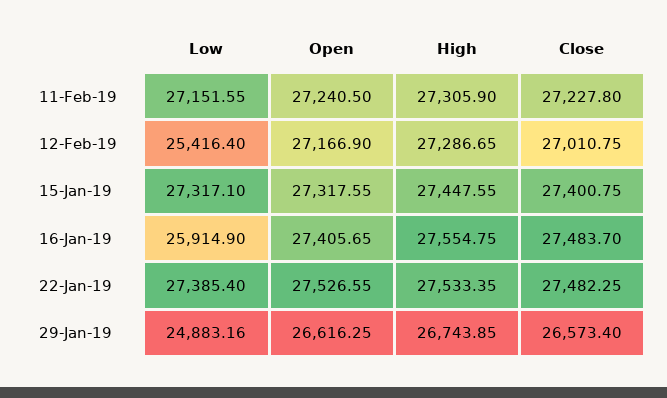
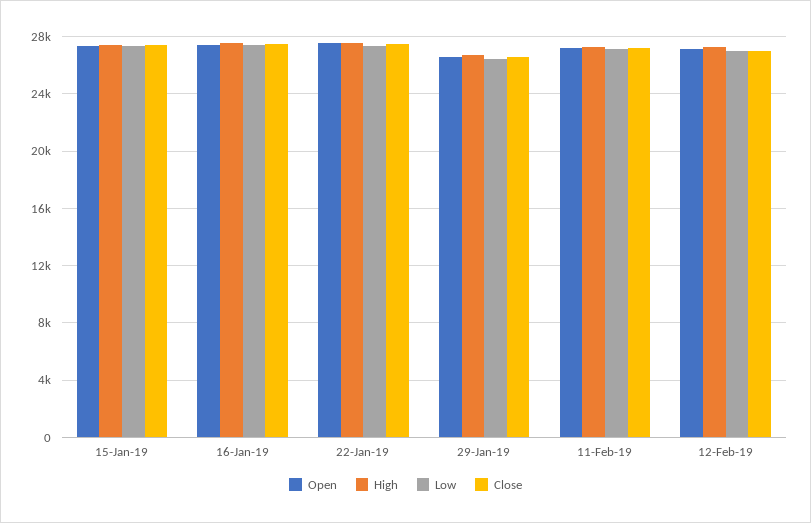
Low, 12-Feb-19: 25416.4 -> 27000
Low, 16-Jan-19: 25914.9 -> 27500
Low, 29-Jan-19: 24883.16 -> 26500

